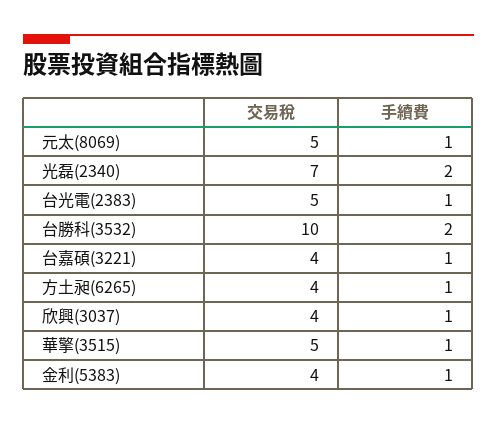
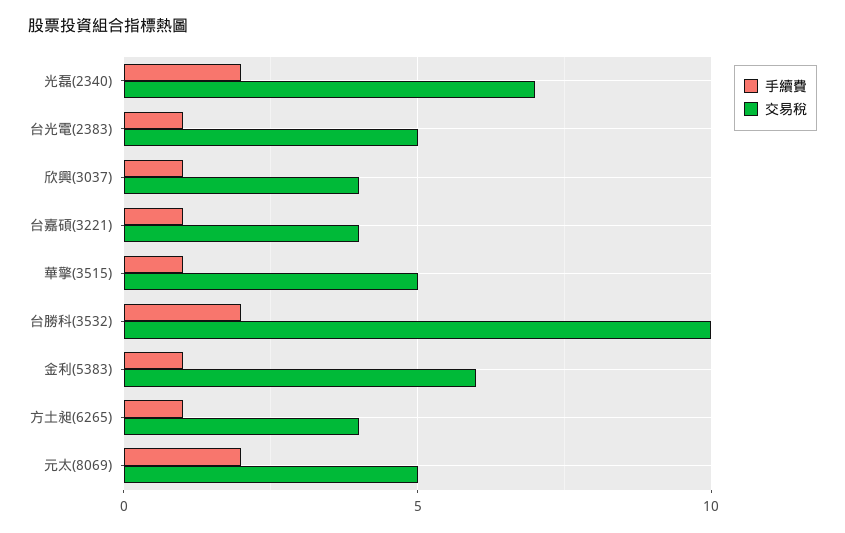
手續費, 元太(8069): 1 -> 2
交易稅, 金利(5383): 4 -> 6

